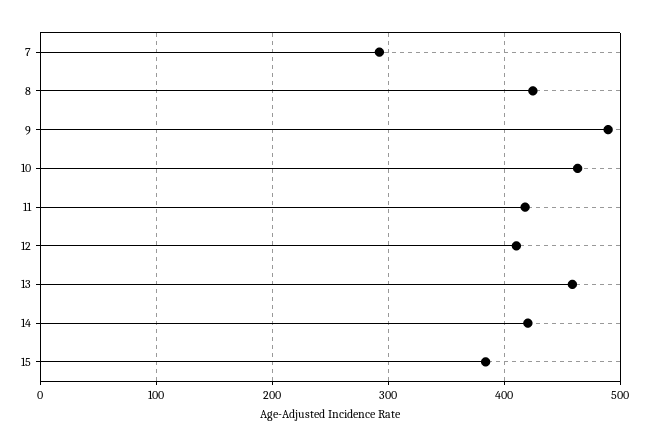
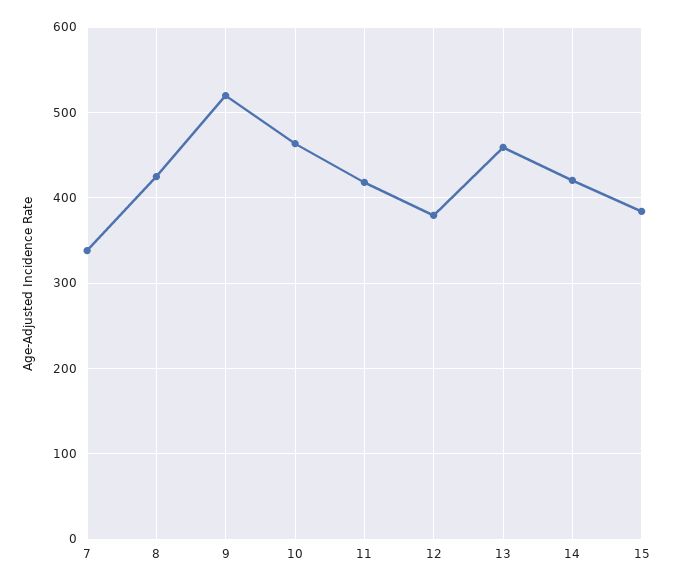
7: 290 -> 340
9: 490 -> 520
12: 410 -> 380

